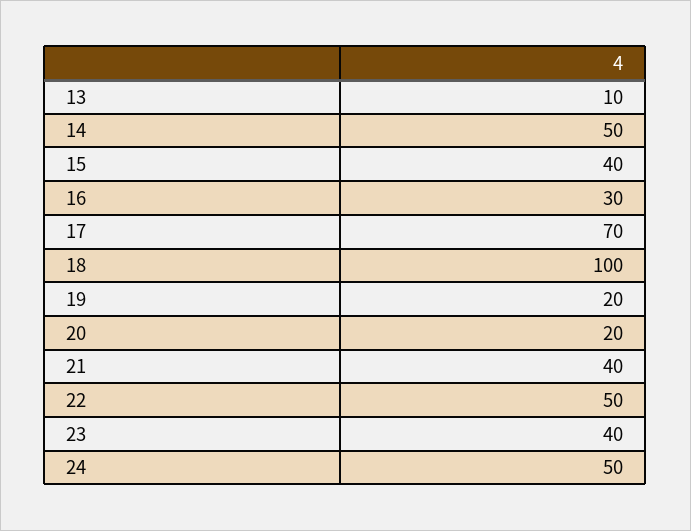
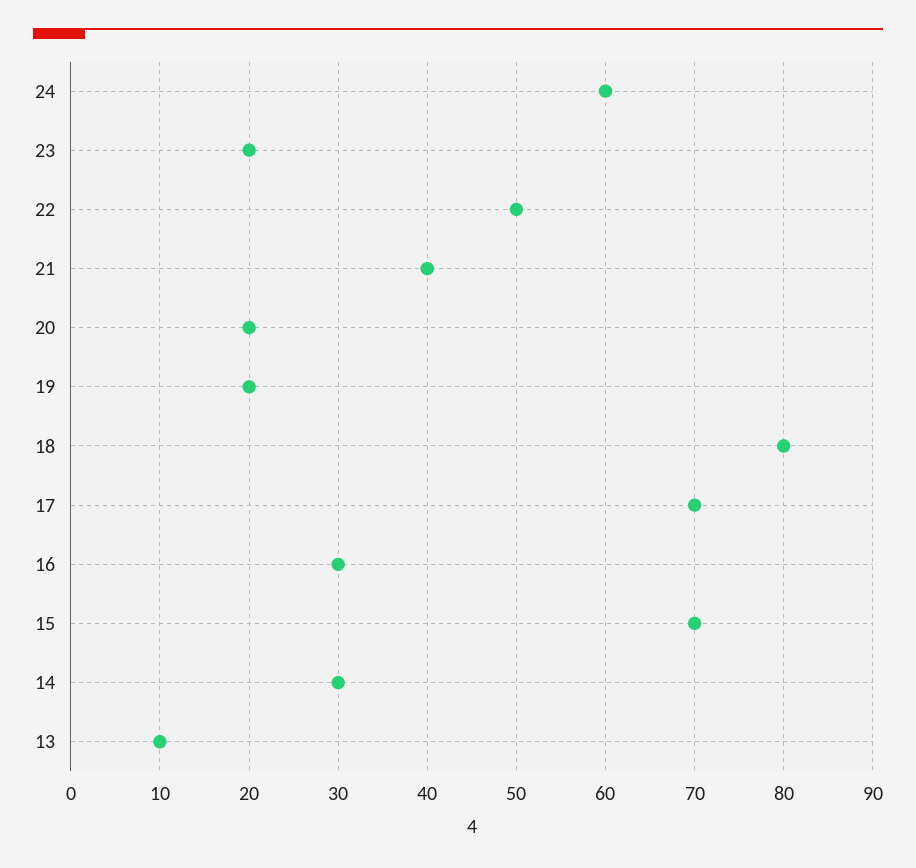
14: 50 -> 30
15: 40 -> 70
18: 100 -> 80
23: 40 -> 20
24: 50 -> 60

